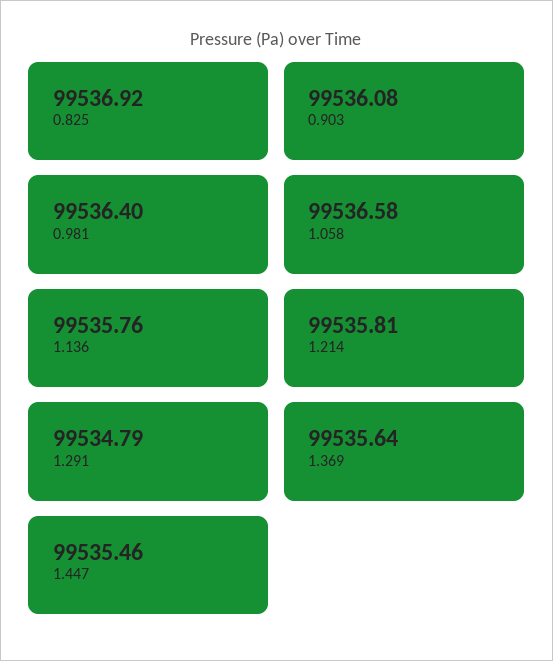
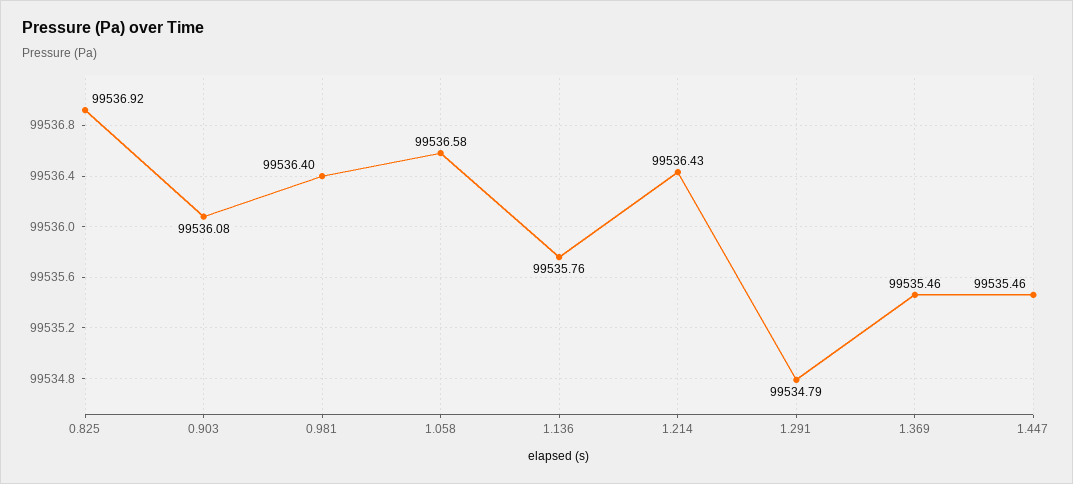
1.214: 99535.81 -> 99536.43
1.369: 99535.64 -> 99535.46

